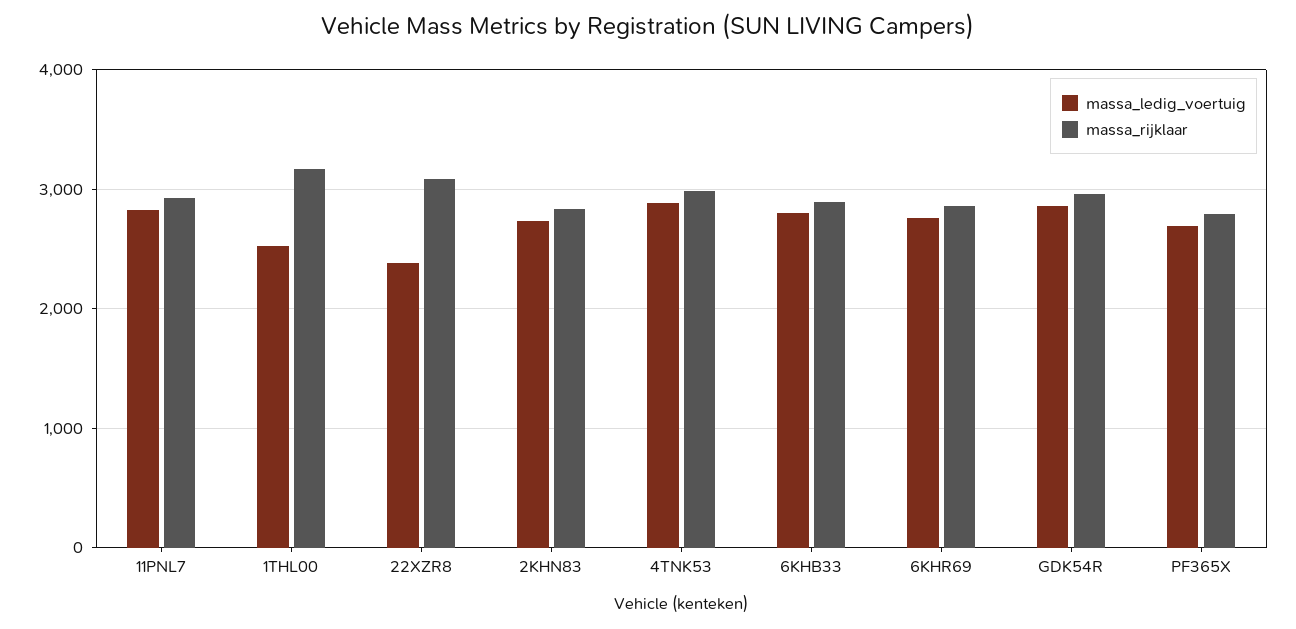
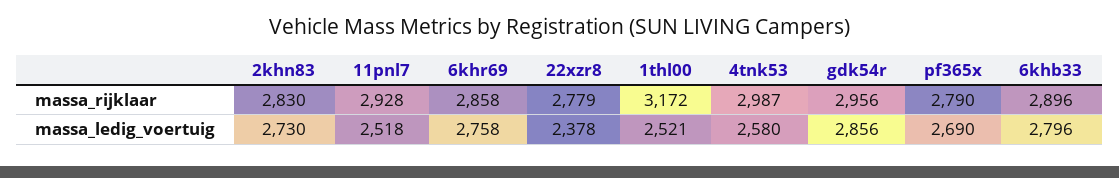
massa_ledig_voertuig, 11PNL7: 2800 -> 2518
massa_rijklaar, 22XZR8: 3100 -> 2779
massa_ledig_voertuig, 4TNK53: 2900 -> 2580

